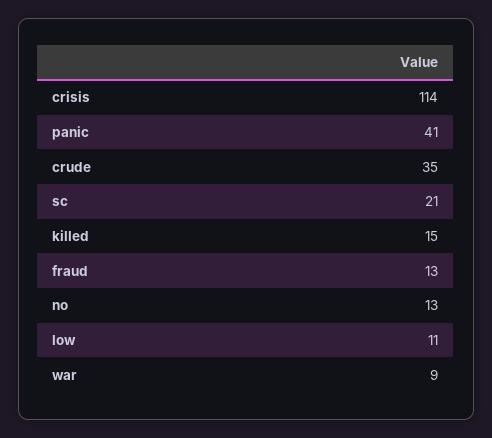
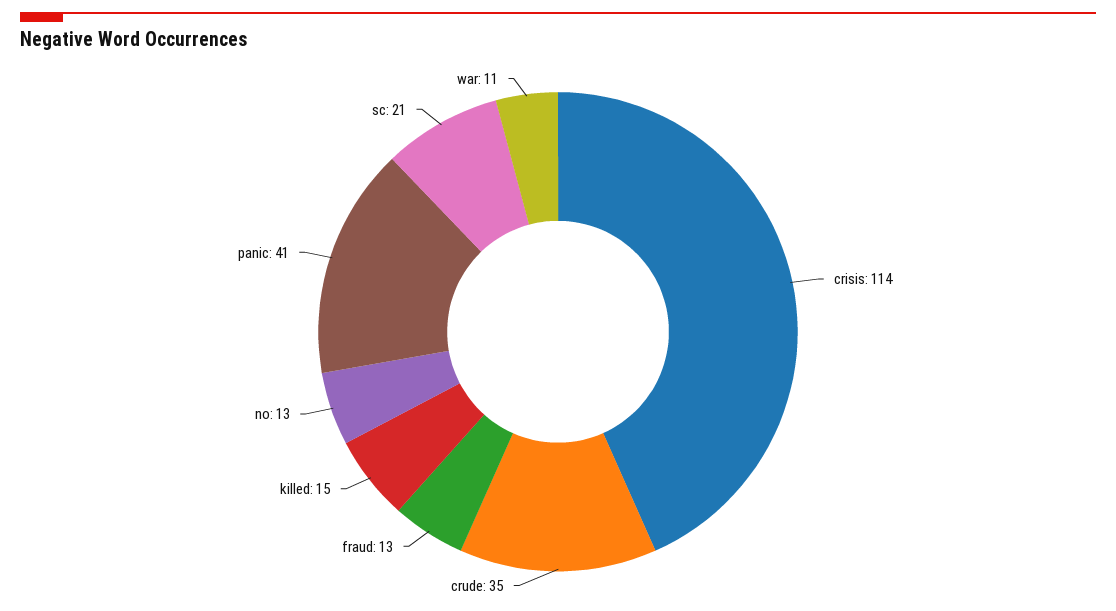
low: 11 -> none
war: 9 -> 11

